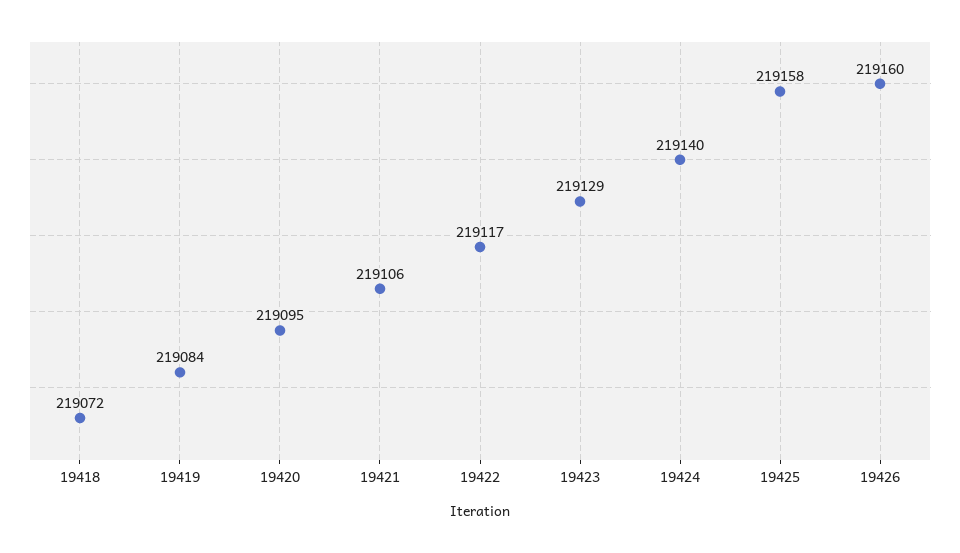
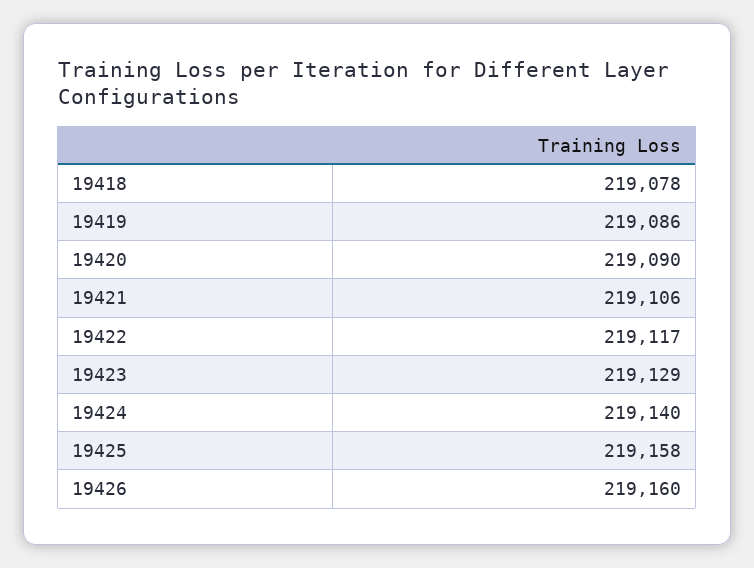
19418: 219072 -> 219078
19419: 219084 -> 219086
19420: 219095 -> 219090

